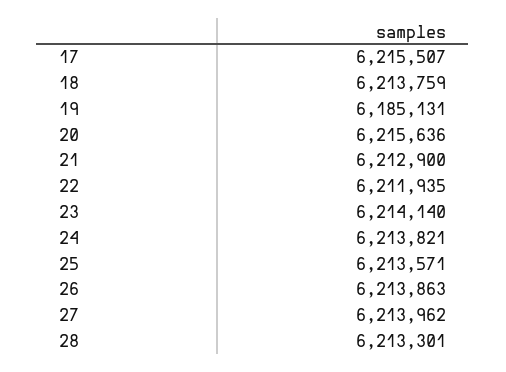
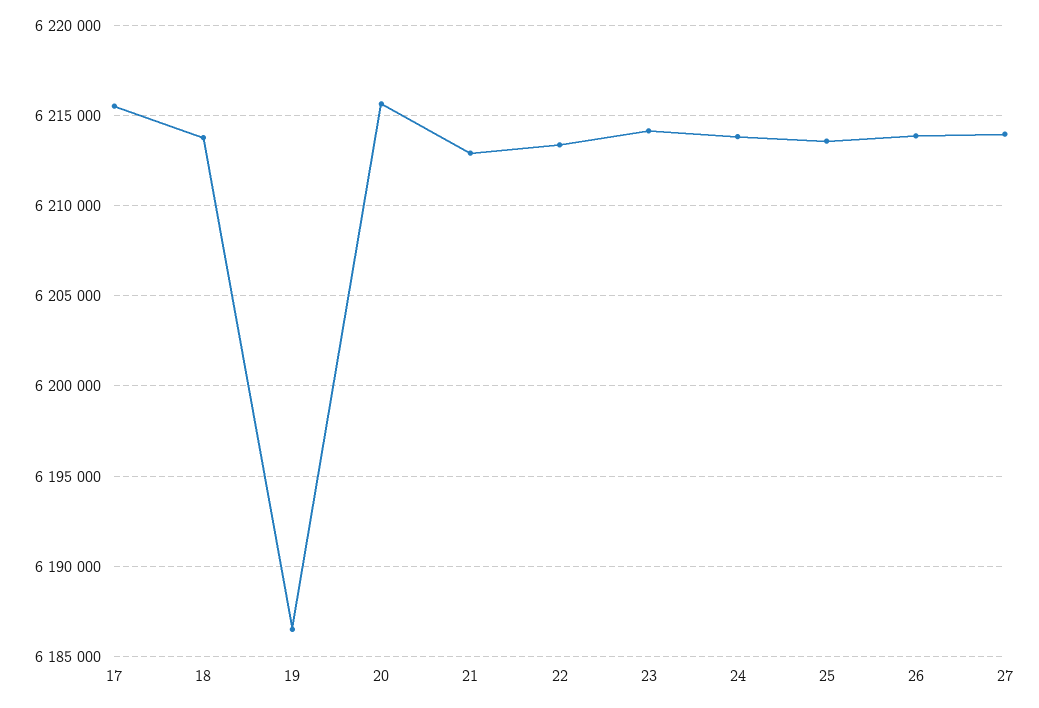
19: 6185131 -> 6186500
22: 6211935 -> 6213500
28: 6213301 -> none

